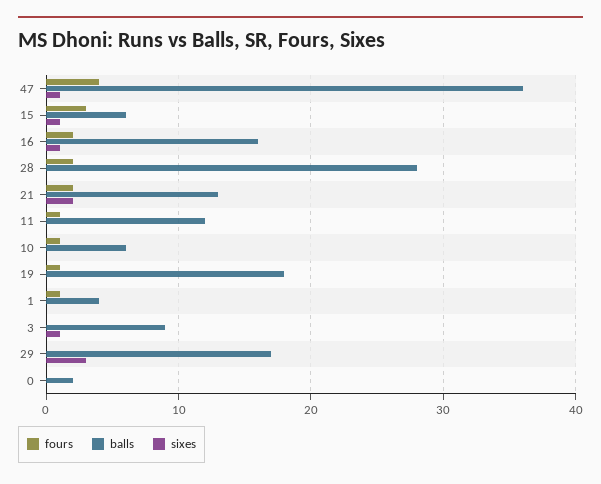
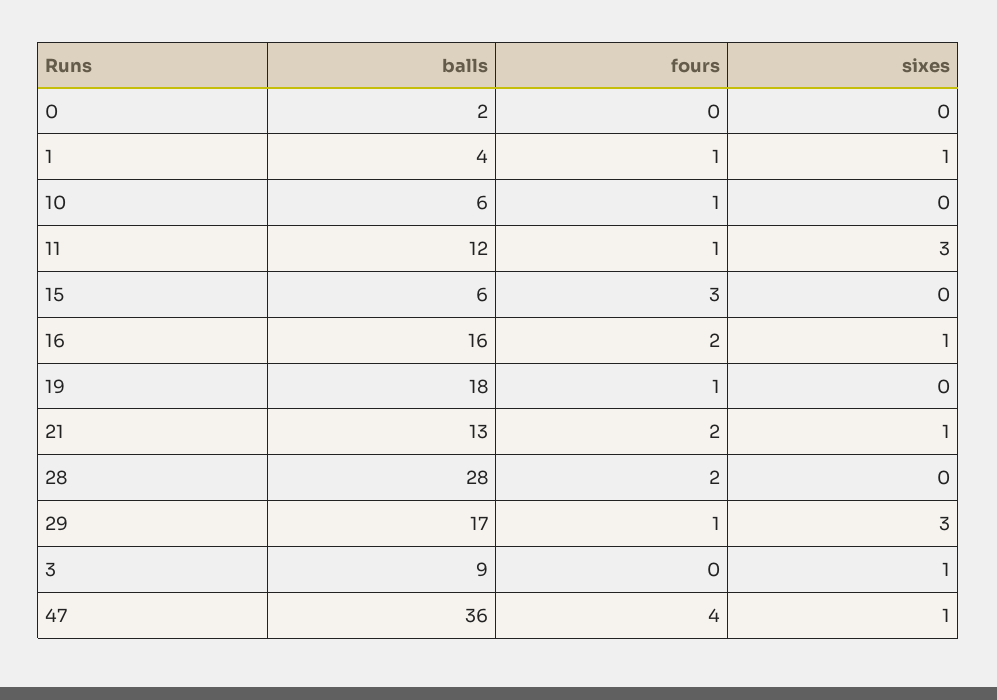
sixes, 15: 1 -> 0
sixes, 21: 2 -> 1
sixes, 11: 0 -> 3
sixes, 1: 0 -> 1
fours, 29: 0 -> 1

